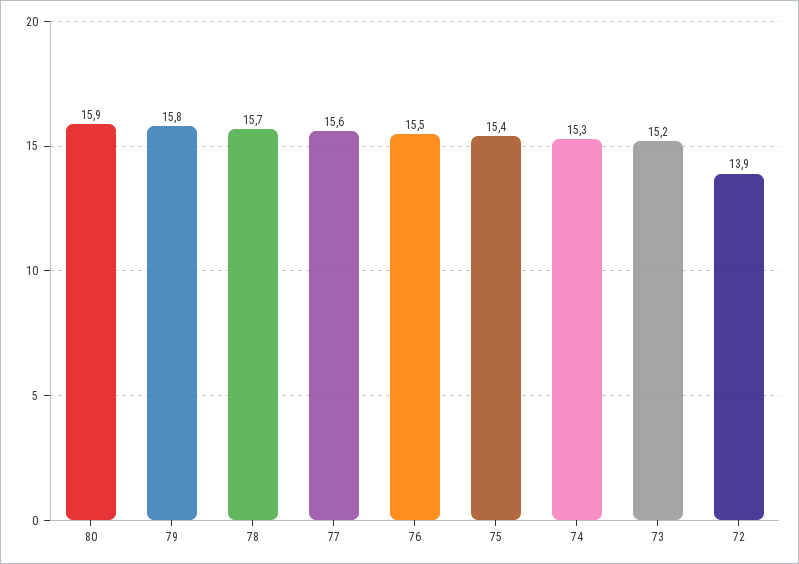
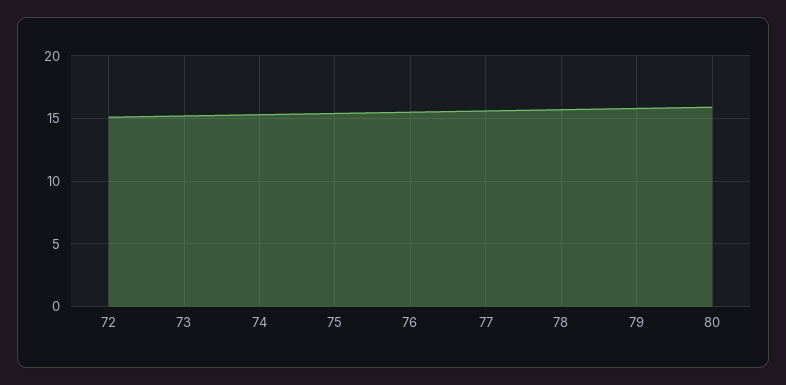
72: 13.9 -> 15

